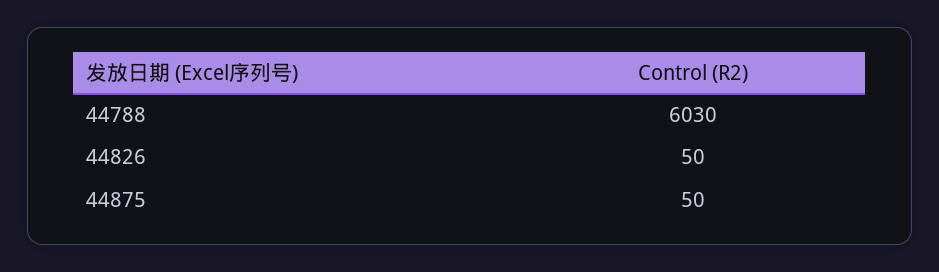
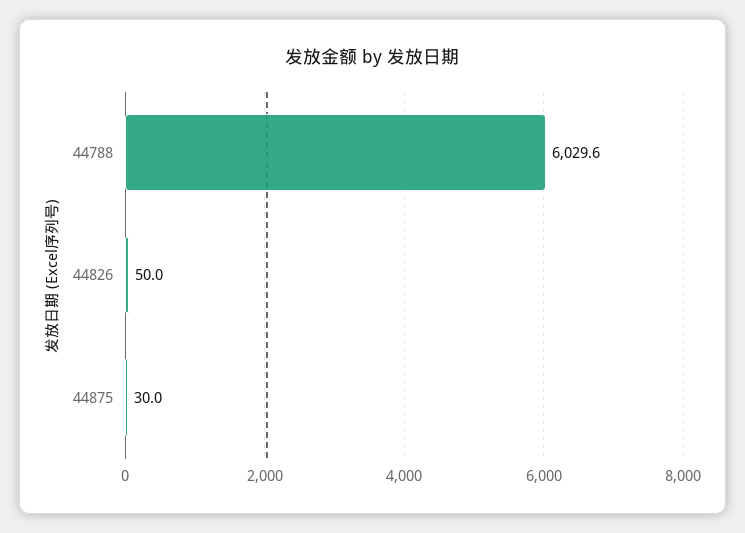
44875: 50 -> 30

